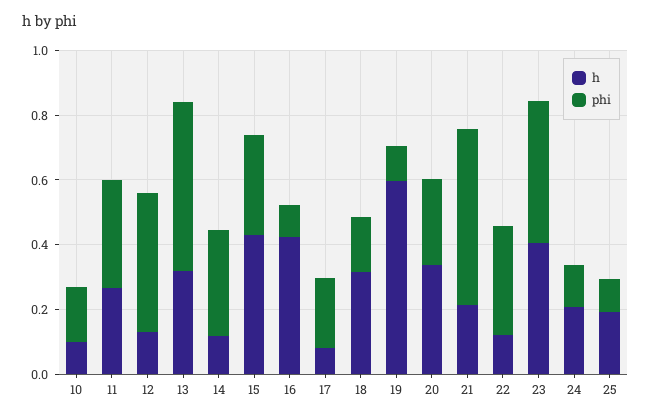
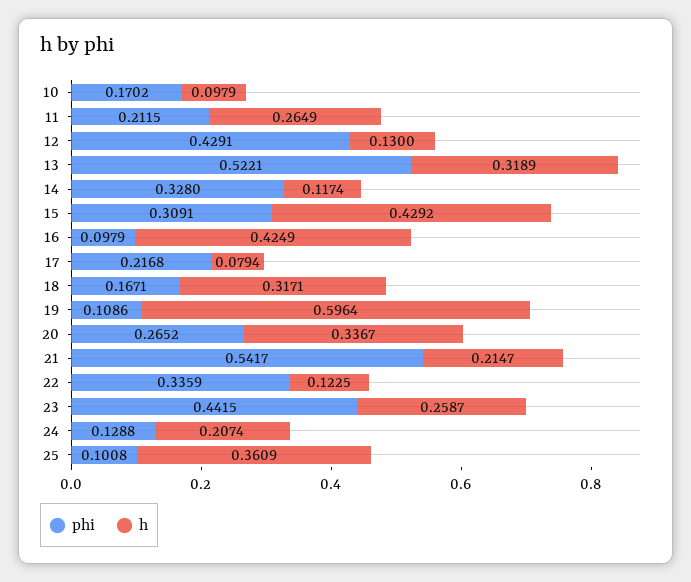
phi, 11: 0.35 -> 0.2115
h, 23: 0.4 -> 0.2587
h, 25: 0.2 -> 0.3609

